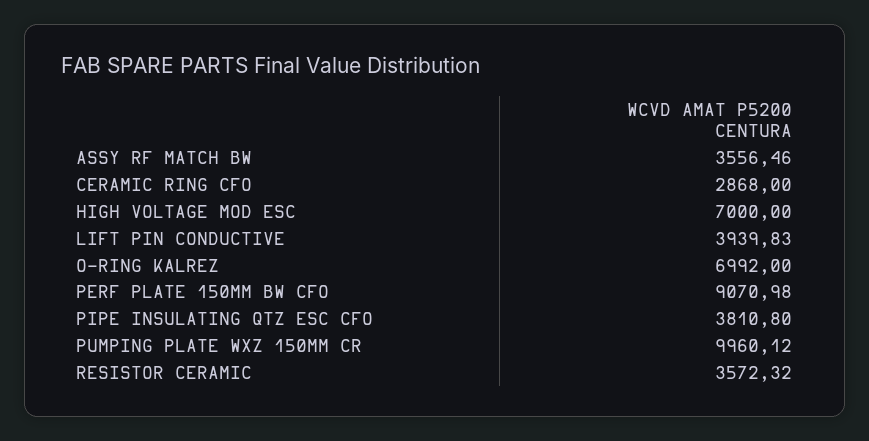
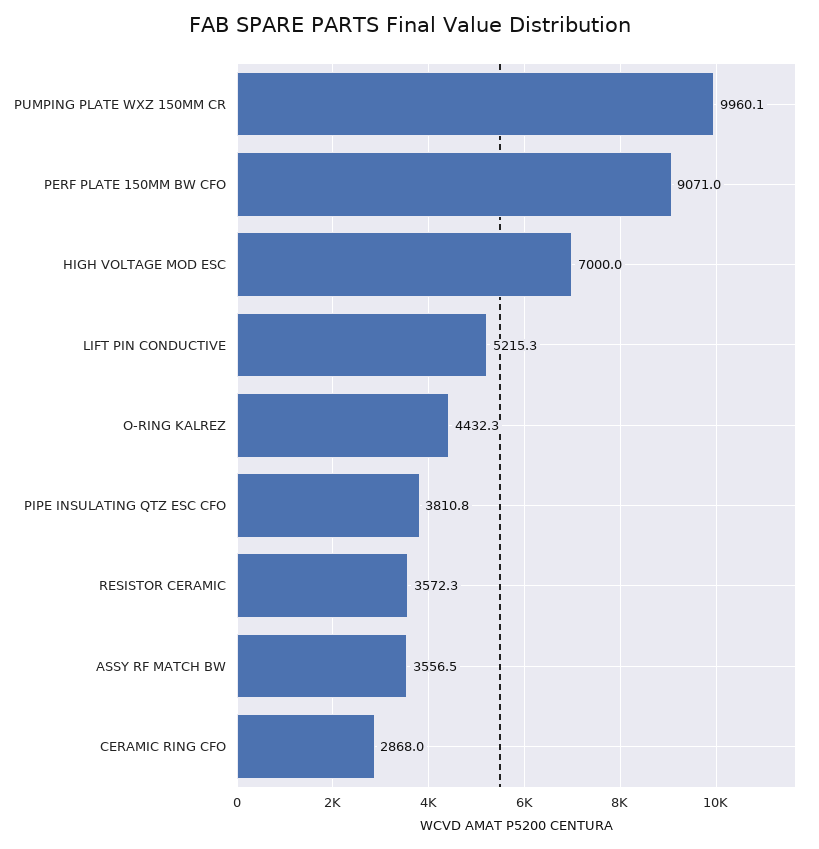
LIFT PIN CONDUCTIVE: 3939.83 -> 5215.3
O-RING KALREZ: 6992 -> 4432.3

